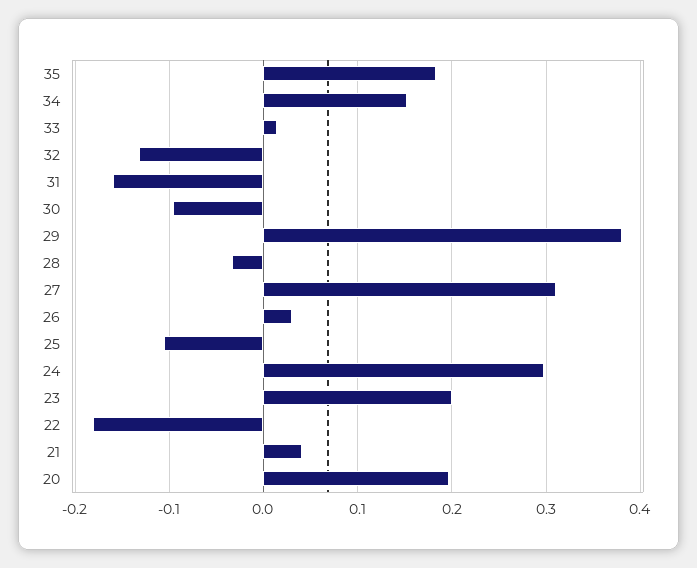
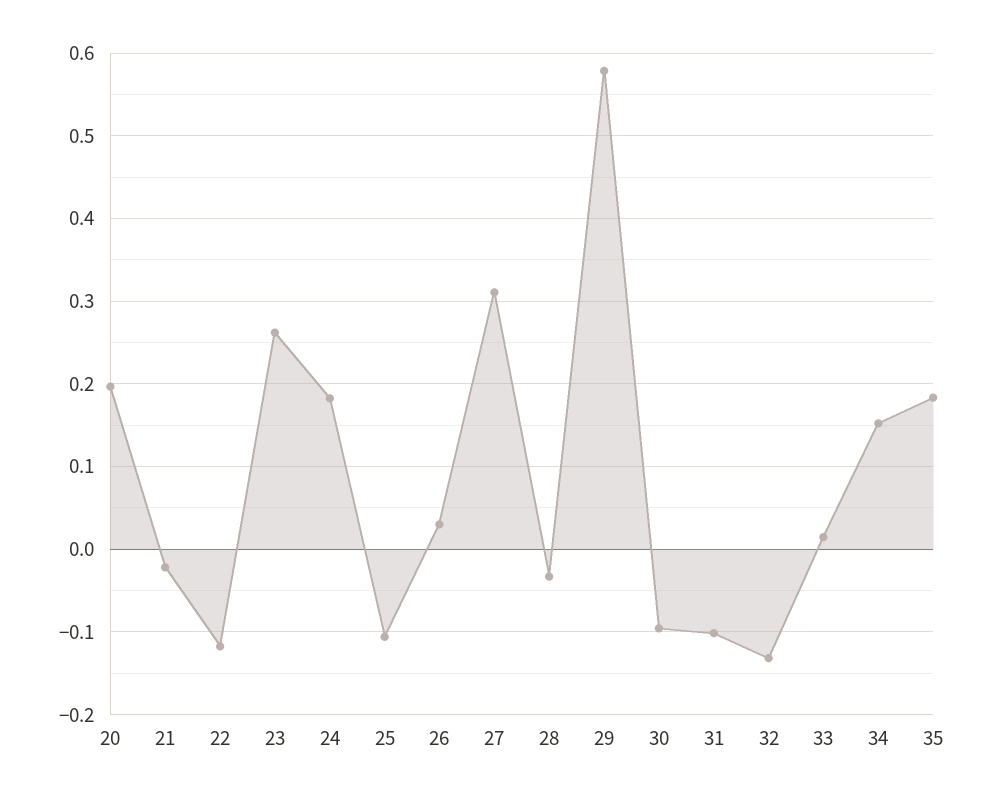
31: -0.16 -> -0.1
29: 0.38 -> 0.58
24: 0.3 -> 0.18
23: 0.2 -> 0.26
22: -0.18 -> -0.12
21: 0.04 -> -0.02

